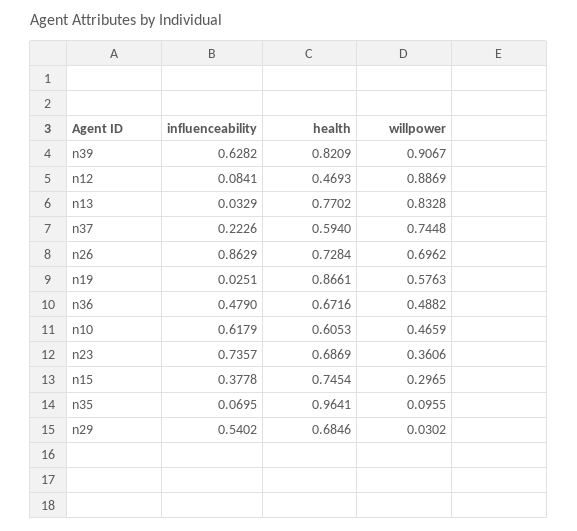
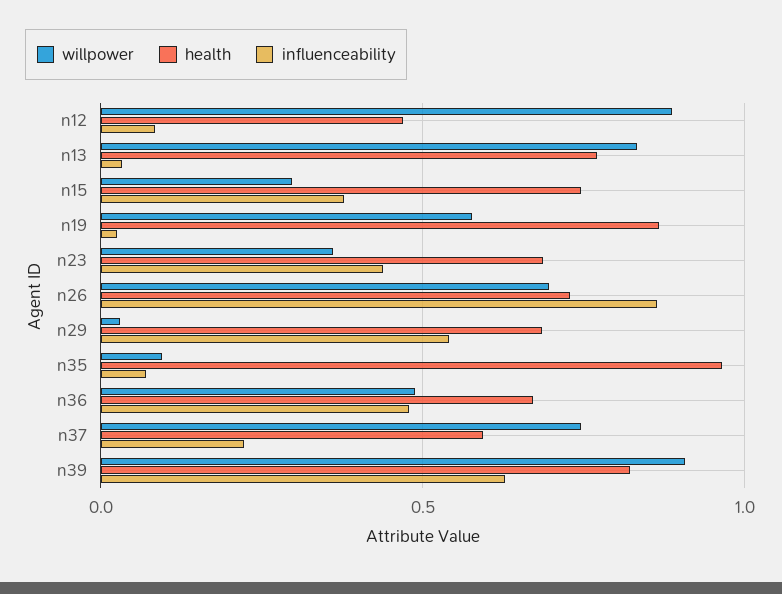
influenceability, n10: 0.6179 -> none
health, n10: 0.6053 -> none
willpower, n10: 0.4659 -> none
influenceability, n23: 0.7357 -> 0.45

